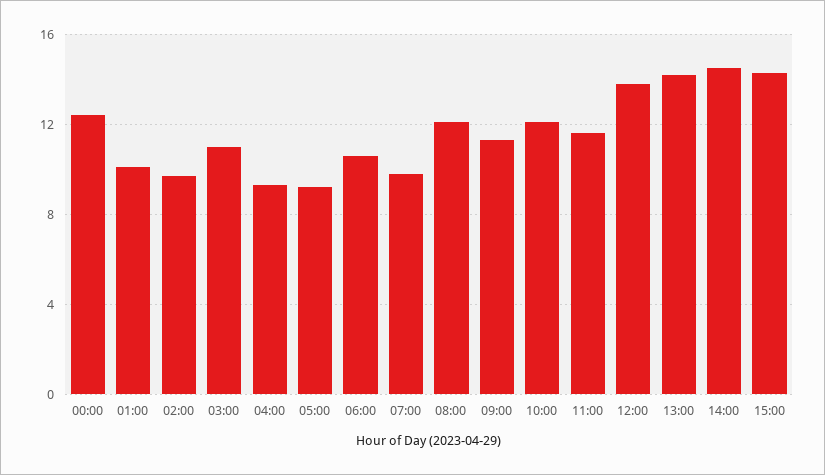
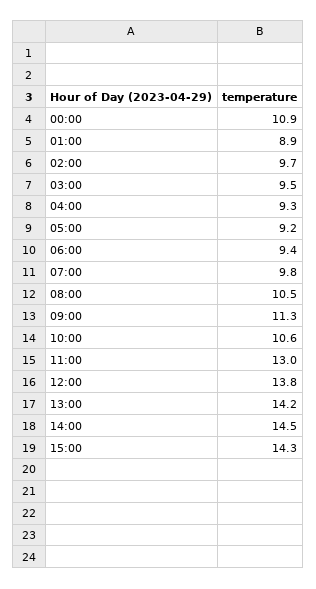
00:00: 12.5 -> 10.9
01:00: 10 -> 8.9
03:00: 11 -> 9.5
06:00: 10.5 -> 9.4
08:00: 12 -> 10.5
10:00: 12 -> 10.6
11:00: 11.5 -> 13

